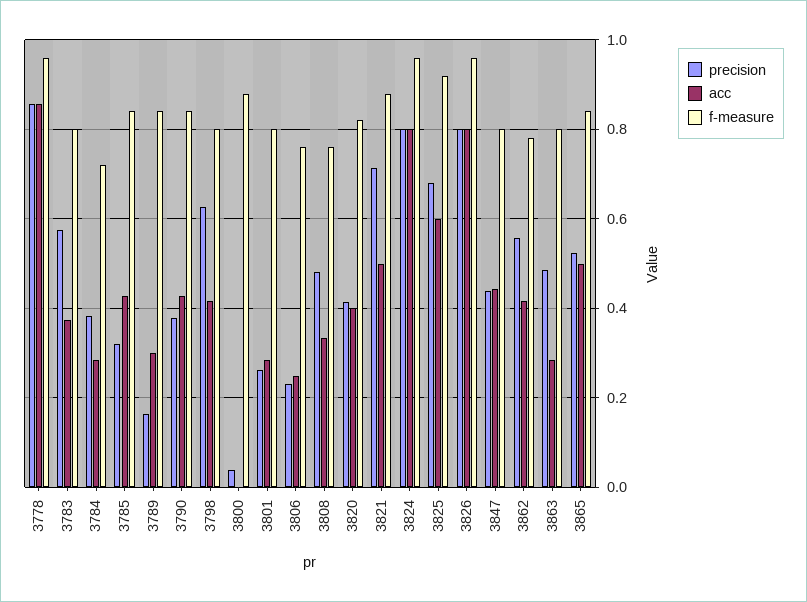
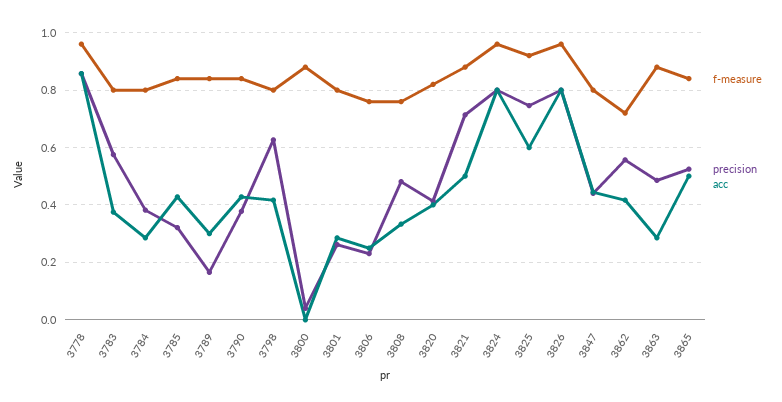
f-measure, 3784: 0.72 -> 0.8
precision, 3825: 0.68 -> 0.75
f-measure, 3862: 0.78 -> 0.725
f-measure, 3863: 0.8 -> 0.875

